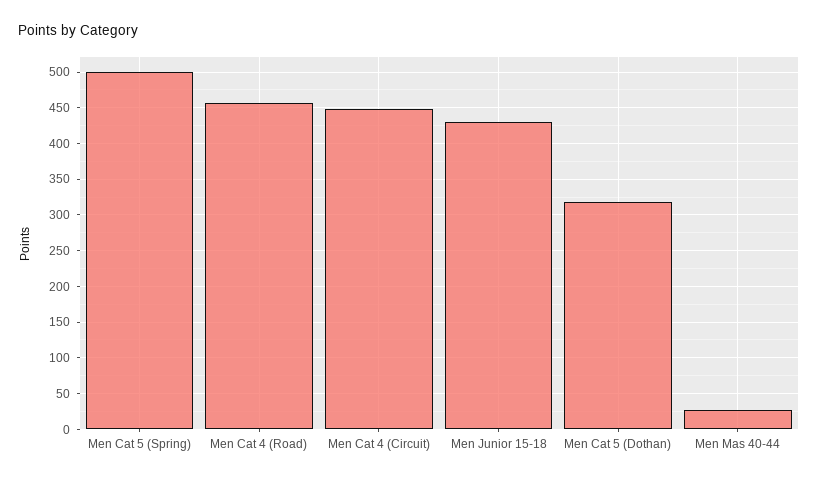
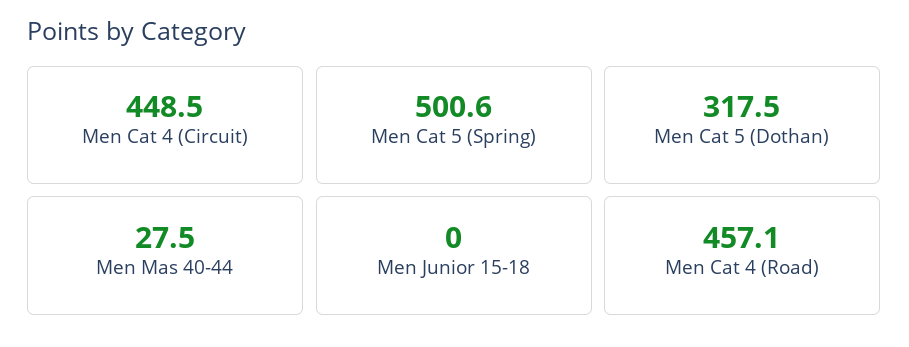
Men Junior 15-18: 430 -> 0

